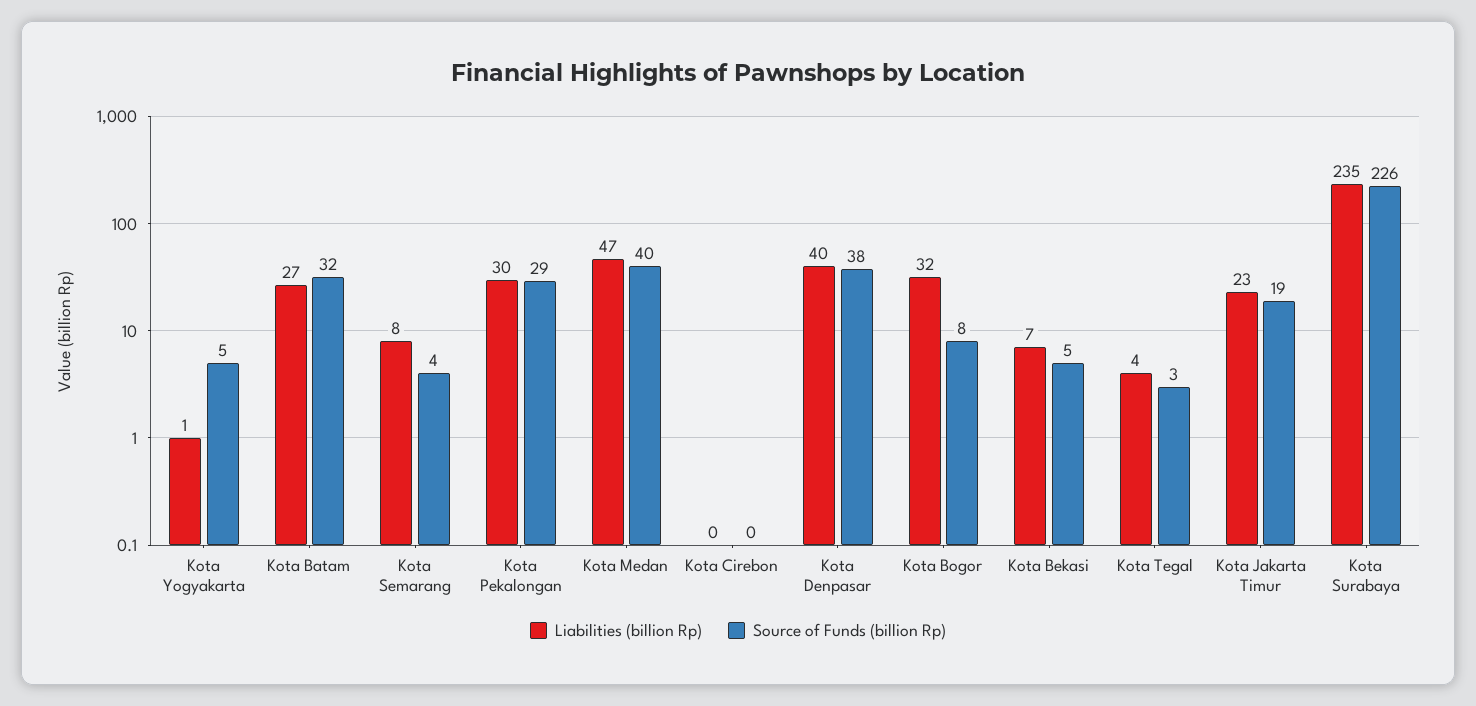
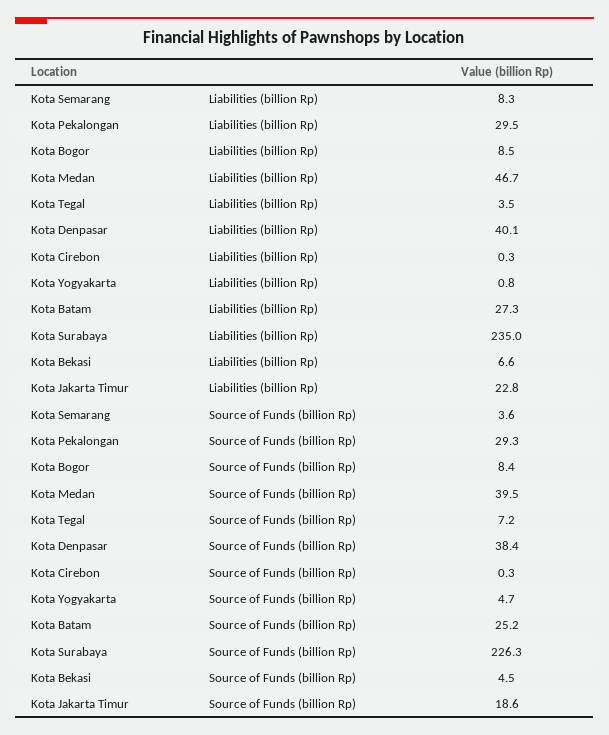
Source of Funds (billion Rp), Kota Batam: 32 -> 25.2
Liabilities (billion Rp), Kota Bogor: 32 -> 8.5
Source of Funds (billion Rp), Kota Tegal: 3 -> 7.2

